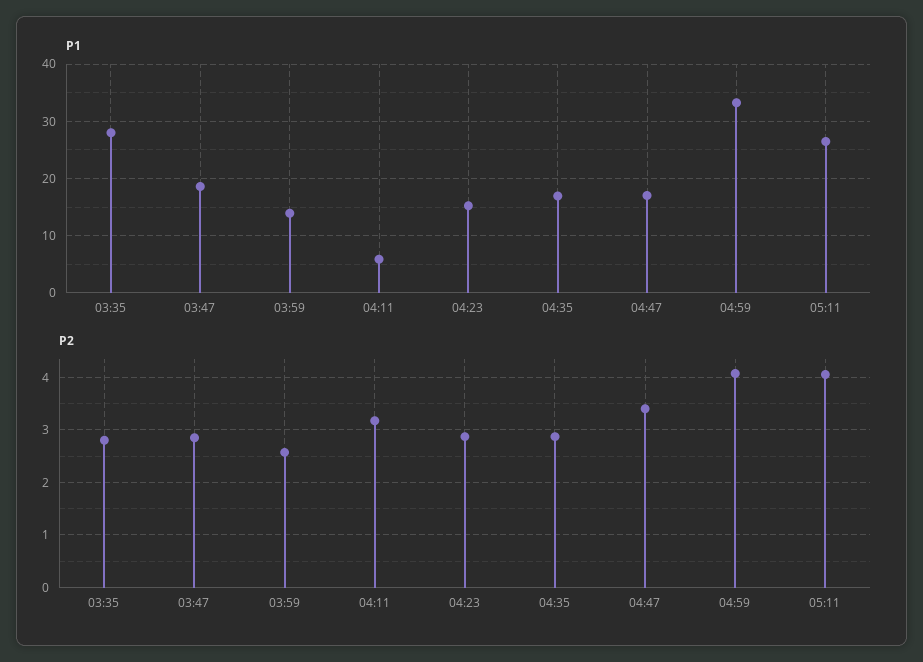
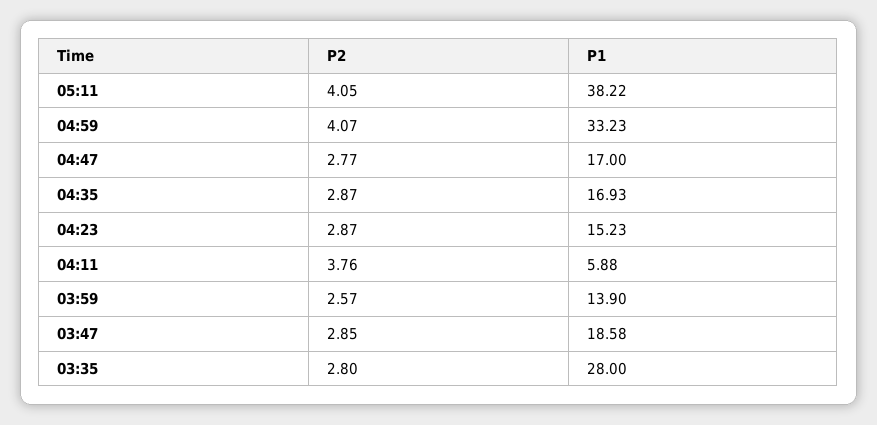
P1, 05:11: 26 -> 38.22
P2, 04:11: 3.2 -> 3.76
P2, 04:47: 3.4 -> 2.77

